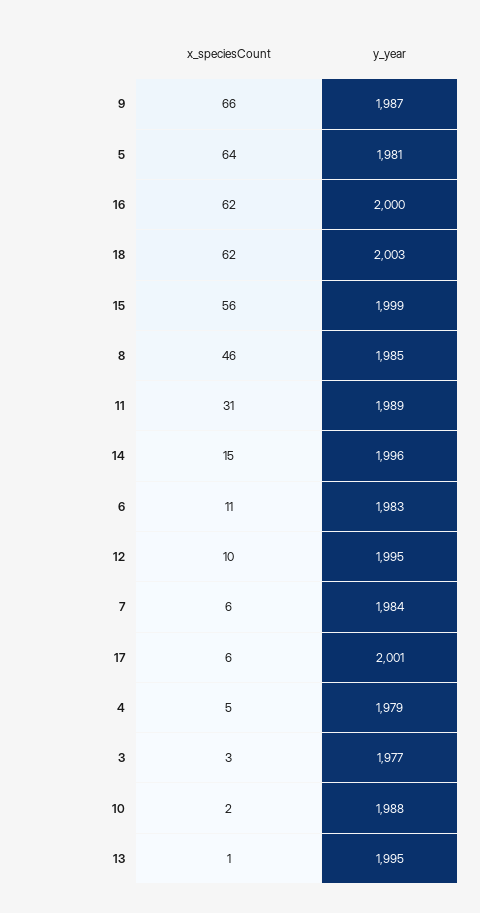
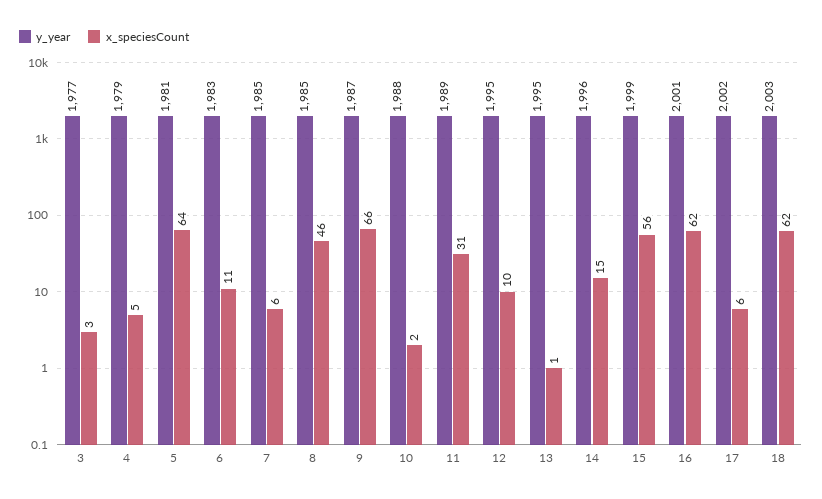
y_year, 16: 2000 -> 2001
y_year, 7: 1984 -> 1985
y_year, 17: 2001 -> 2002

